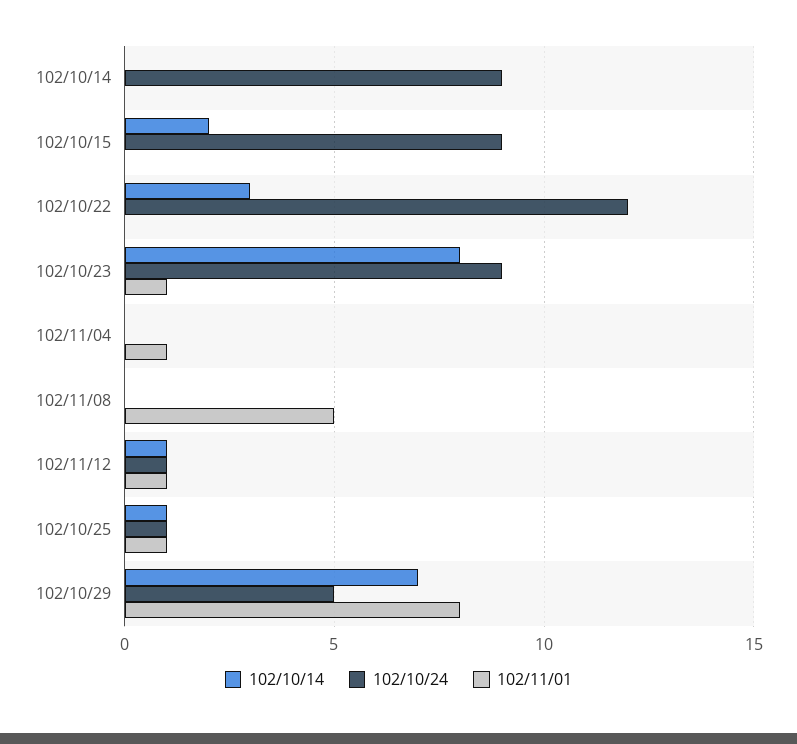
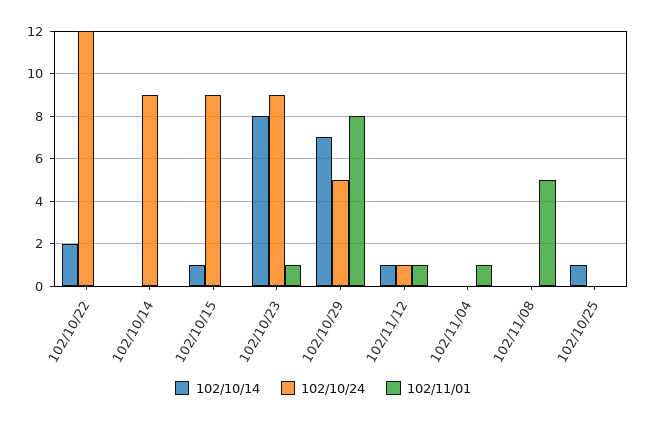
102/10/14, 102/10/15: 2 -> 1
102/10/14, 102/10/22: 3 -> 2
102/10/24, 102/10/25: 1 -> 0
102/11/01, 102/10/25: 1 -> 0

